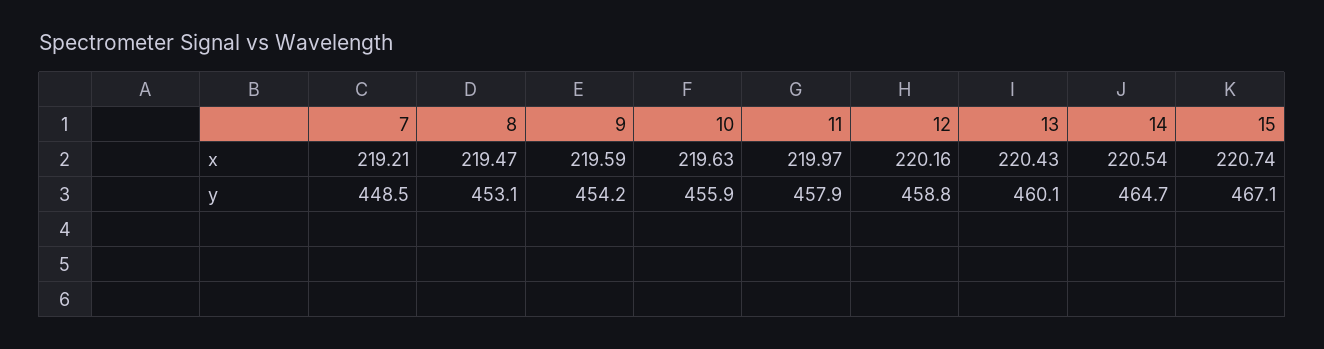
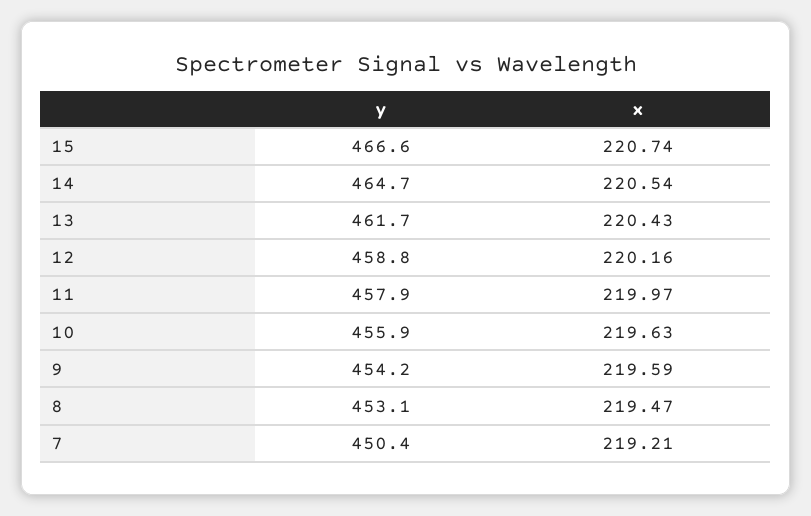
7, y: 448.5 -> 450.4
13, y: 460.1 -> 461.7
15, y: 467.1 -> 466.6

